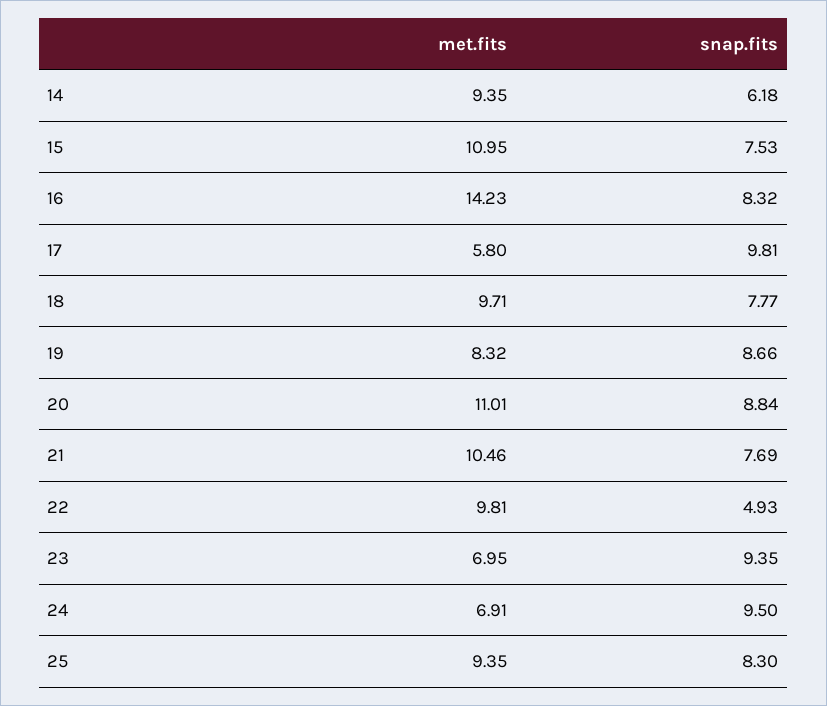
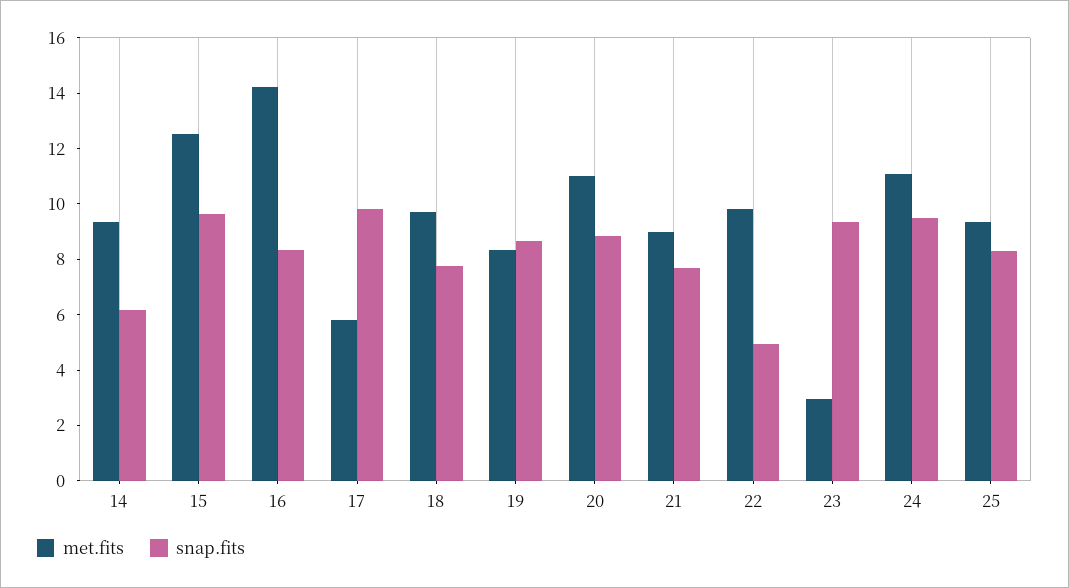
met.fits, 15: 10.95 -> 12.5
snap.fits, 15: 7.53 -> 9.5
met.fits, 21: 10.46 -> 9
met.fits, 23: 6.95 -> 3
met.fits, 24: 6.91 -> 11

